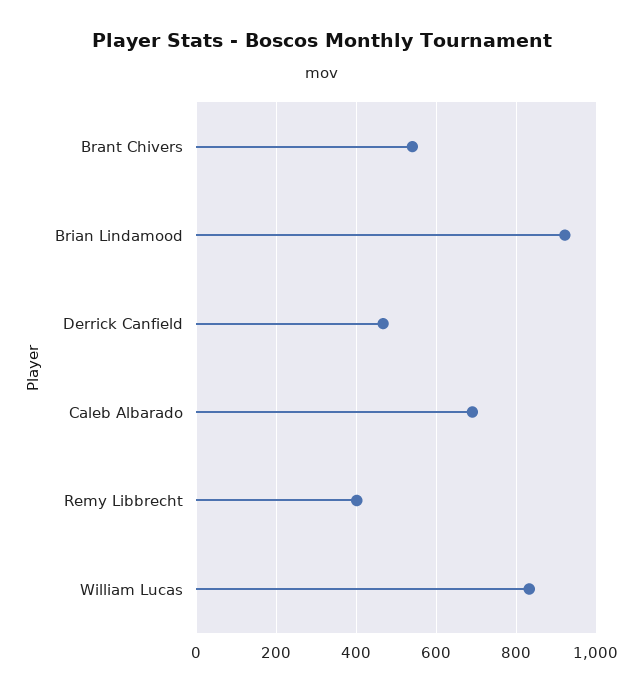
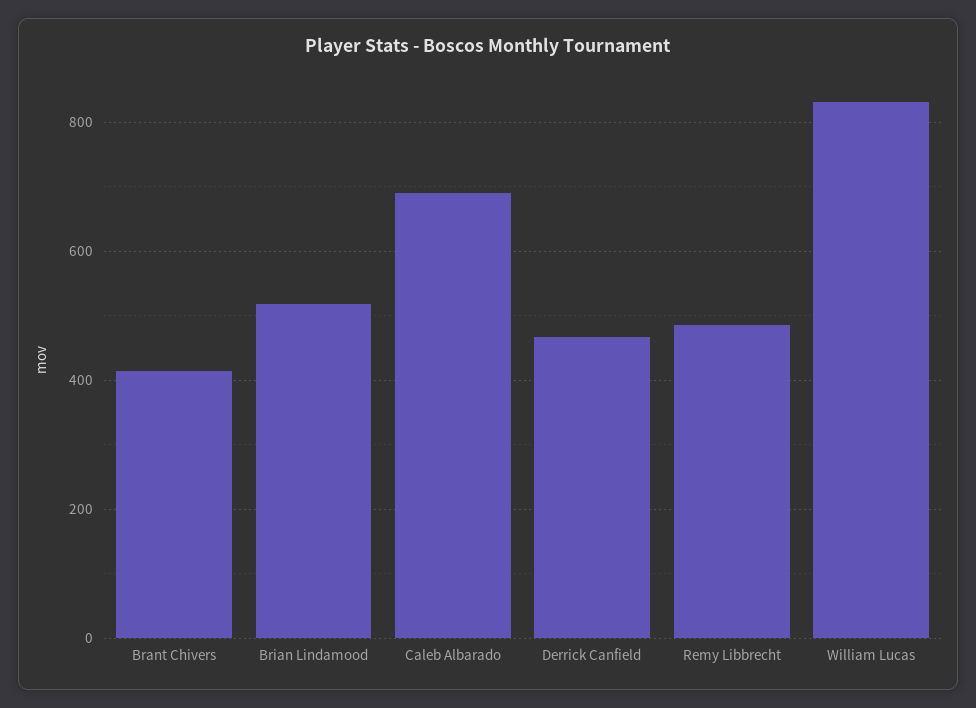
Brant Chivers: 540 -> 420
Brian Lindamood: 920 -> 520
Remy Libbrecht: 400 -> 480

